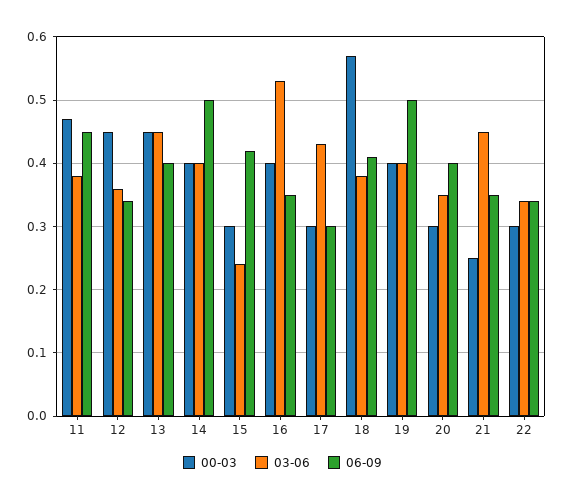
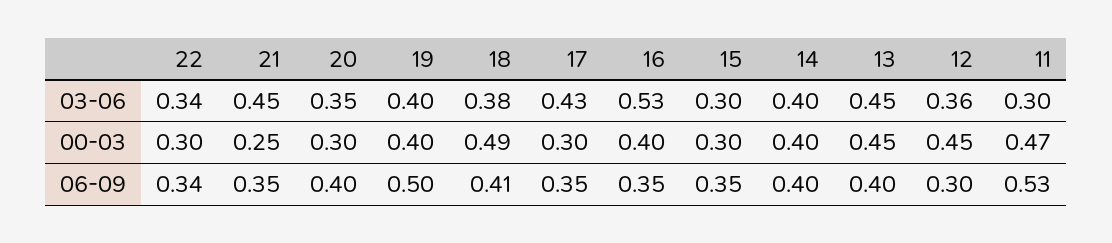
03-06, 11: 0.38 -> 0.3
06-09, 11: 0.45 -> 0.53
06-09, 12: 0.34 -> 0.3
06-09, 14: 0.5 -> 0.4
03-06, 15: 0.24 -> 0.3
06-09, 15: 0.42 -> 0.35
06-09, 17: 0.3 -> 0.35
00-03, 18: 0.57 -> 0.49

